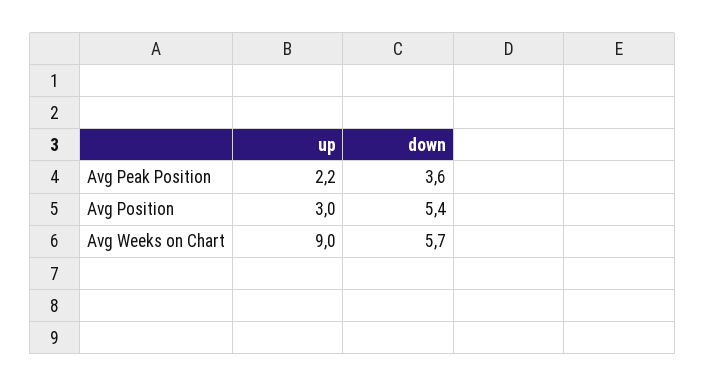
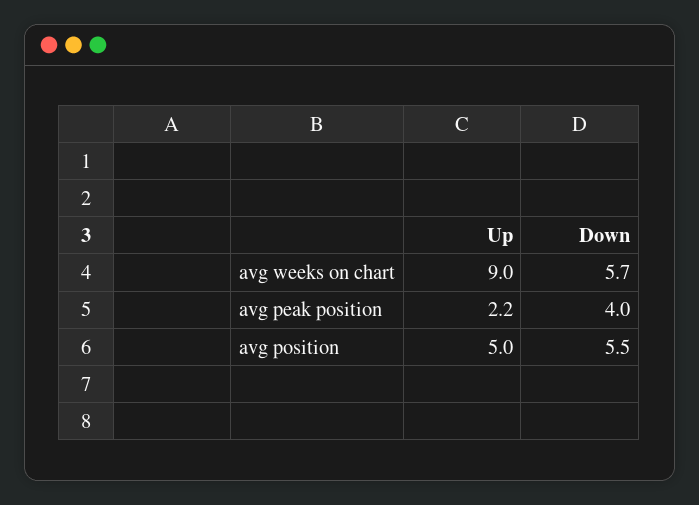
down, Avg Peak Position: 3.6 -> 4
up, Avg Position: 3 -> 5
down, Avg Position: 5.4 -> 5.5

